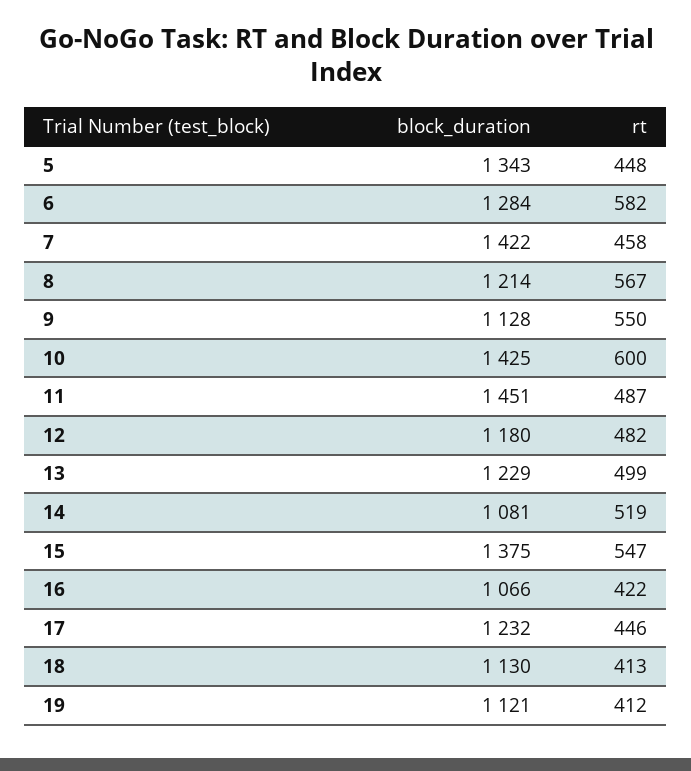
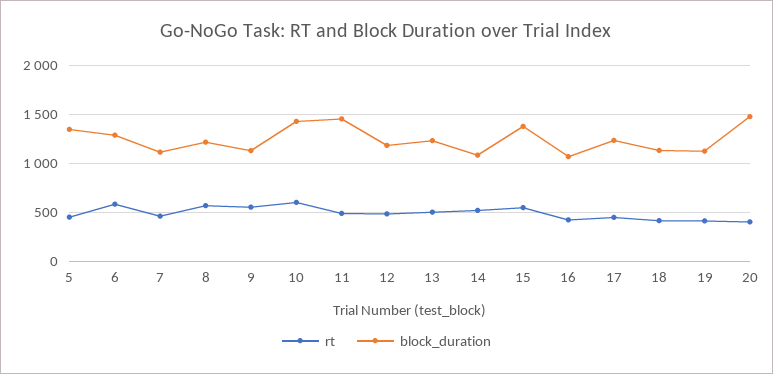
block_duration, 7: 1422 -> 1100
rt, 20: none -> 400
block_duration, 20: none -> 1500

